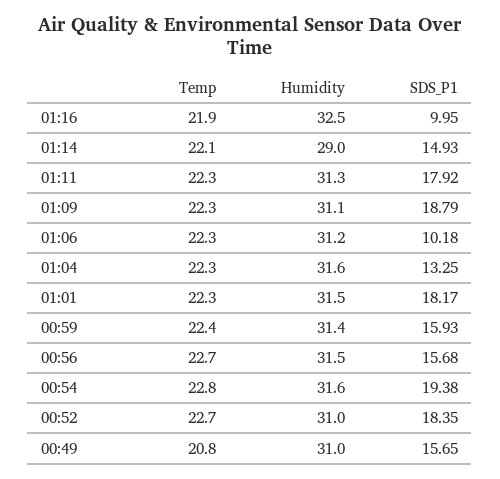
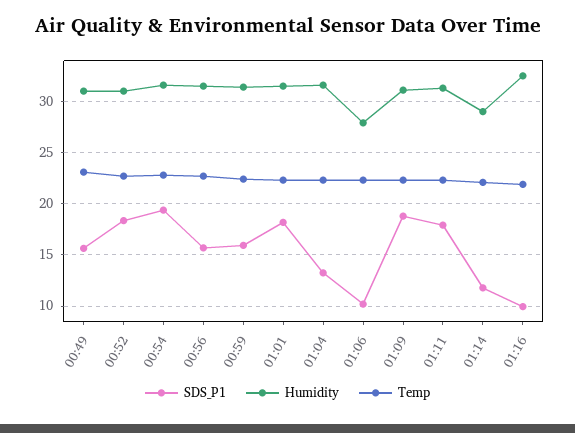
SDS_P1, 01:14: 14.93 -> 12
Humidity, 01:06: 31.2 -> 28
Temp, 00:49: 20.8 -> 23

